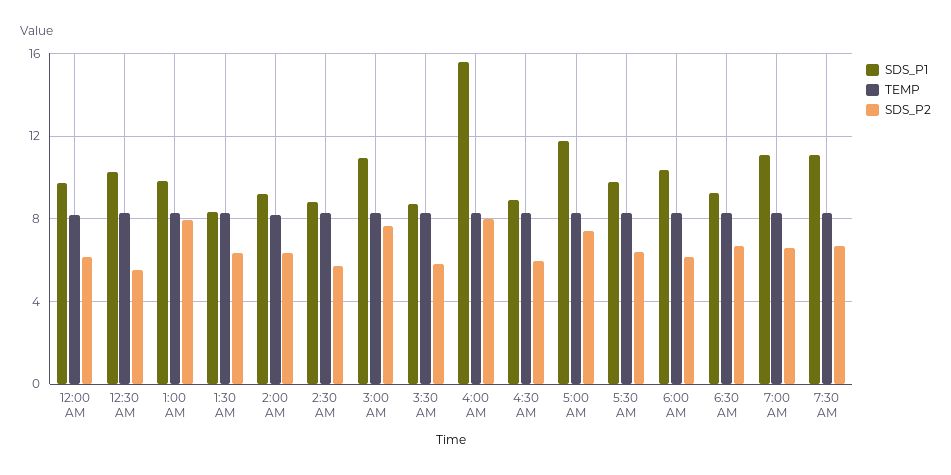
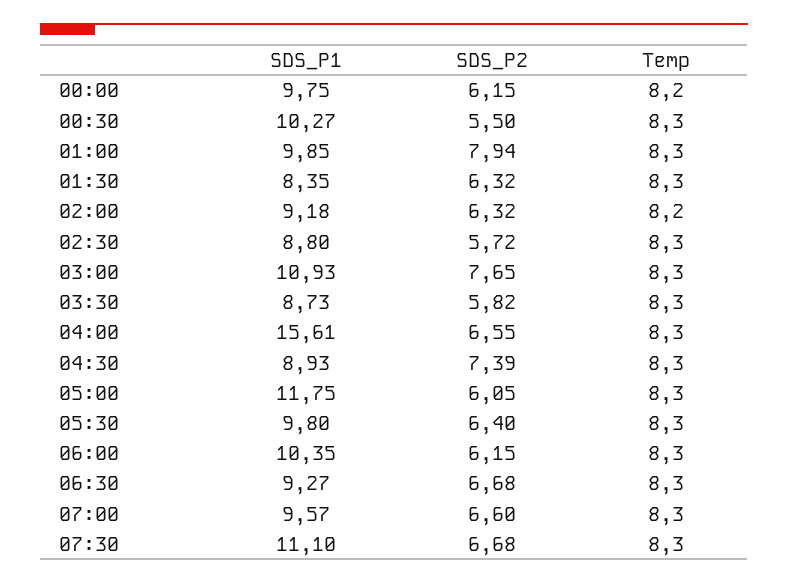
SDS_P2, 4:00 AM: 8 -> 6.55
SDS_P2, 4:30 AM: 6 -> 7.39
SDS_P2, 5:00 AM: 7.5 -> 6.05
SDS_P1, 7:00 AM: 11 -> 9.57

